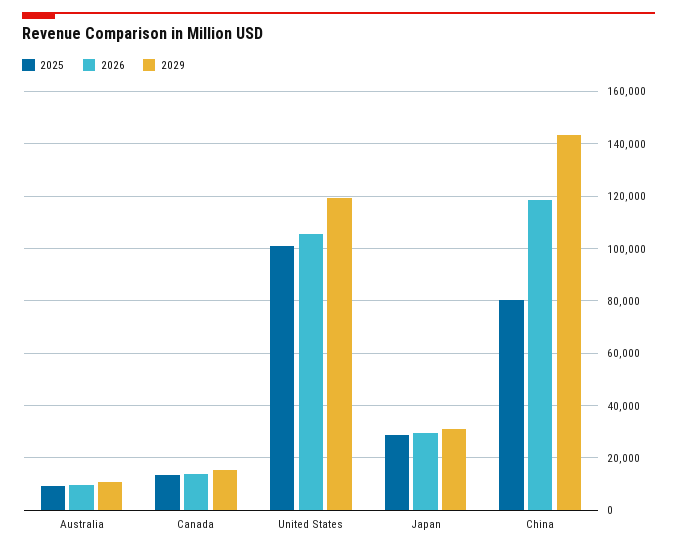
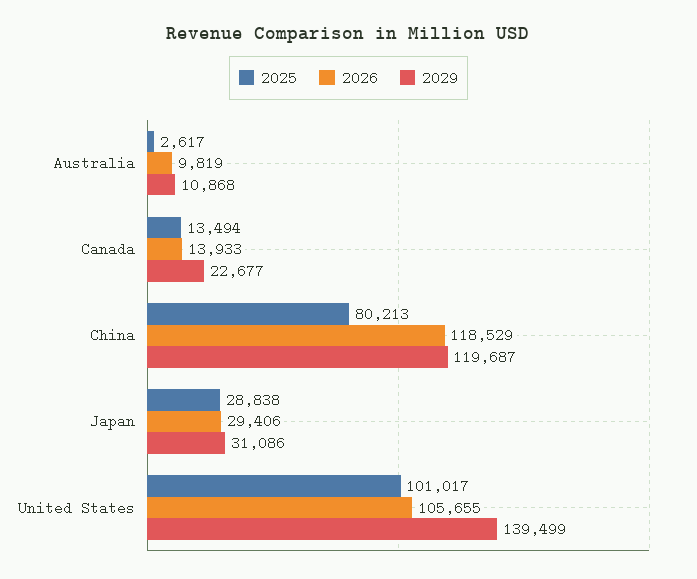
2025, Australia: 10000 -> 2617
2029, Canada: 15000 -> 22677
2029, United States: 120000 -> 139499
2029, China: 142500 -> 119687

